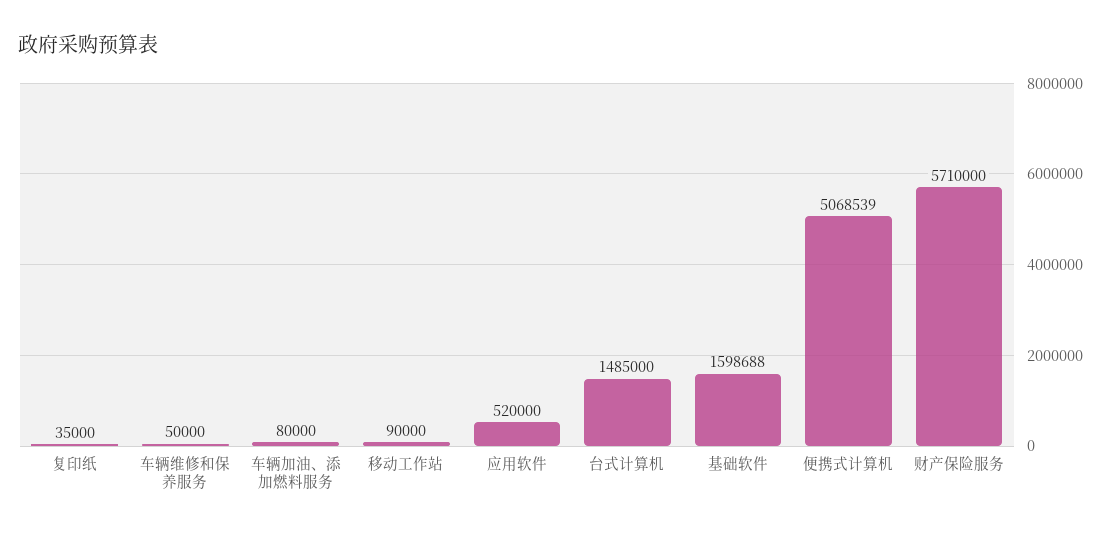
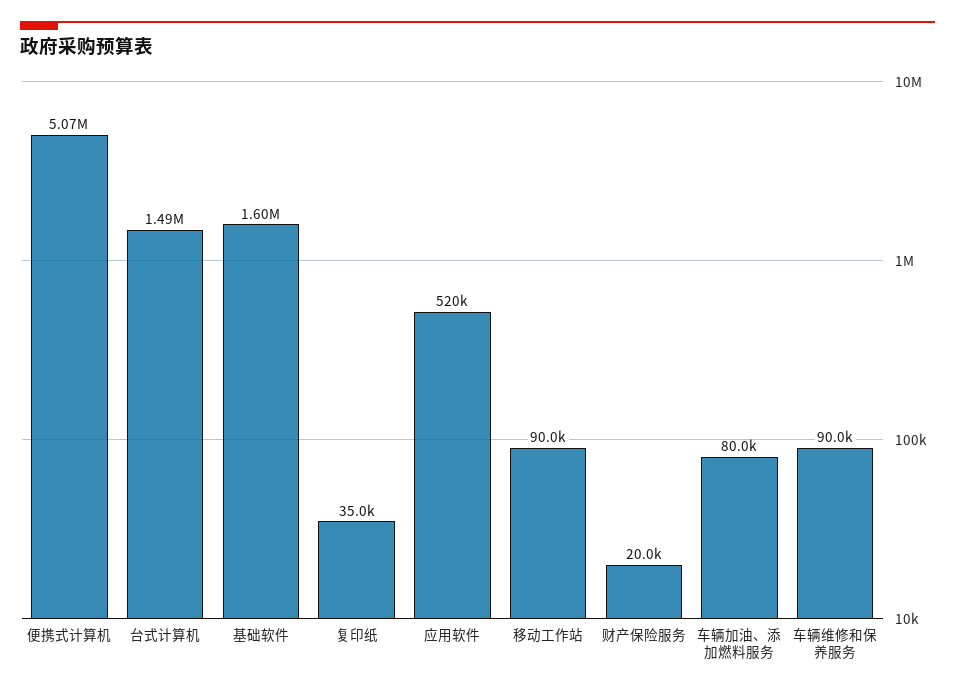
车辆维修和保养服务: 50000 -> 90000
财产保险服务: 5710000 -> 20000

